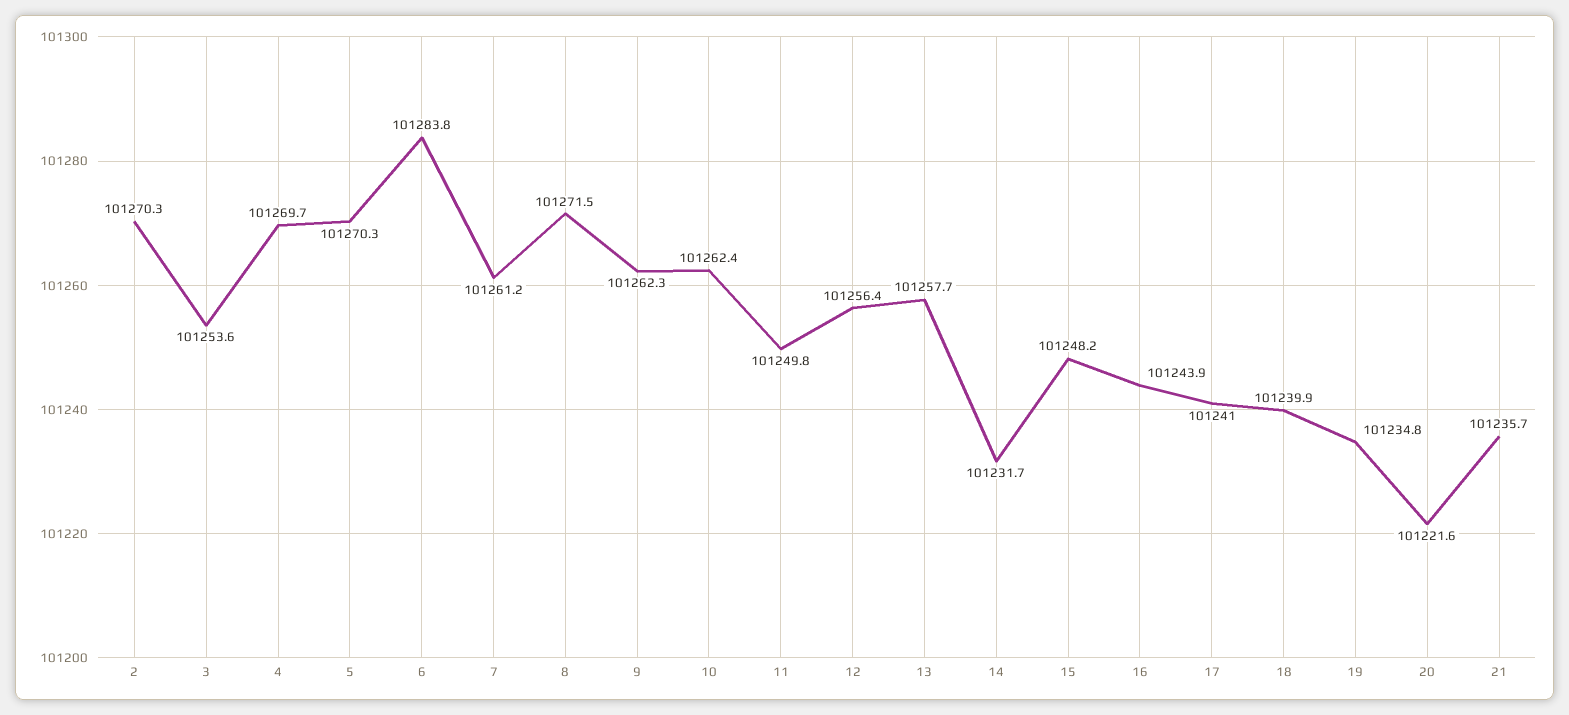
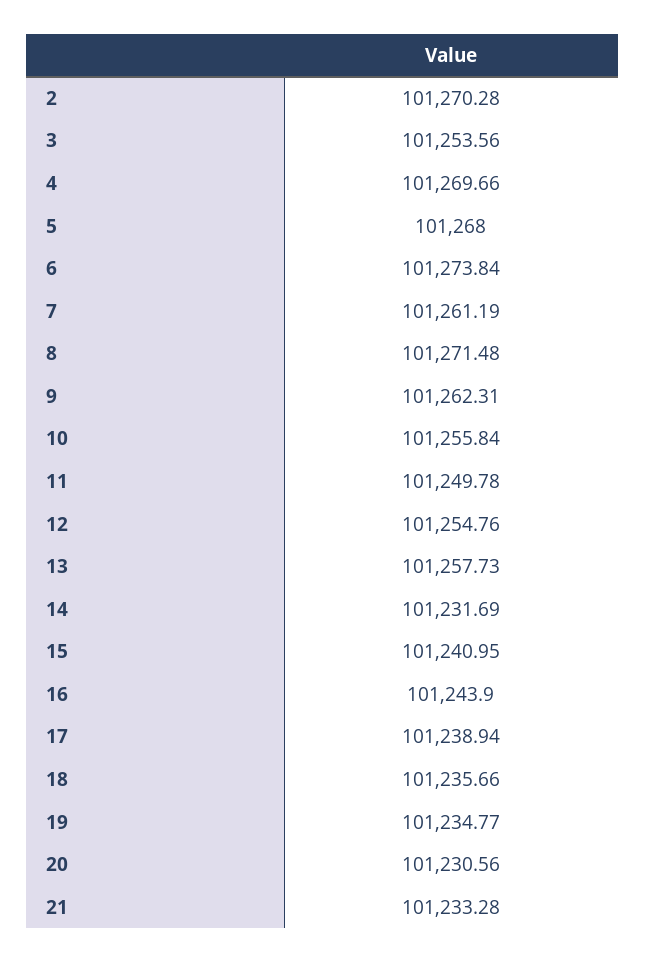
5: 101270.3 -> 101268
6: 101283.8 -> 101273.84
10: 101262.4 -> 101255.84
12: 101256.4 -> 101254.76
15: 101248.2 -> 101240.95
17: 101241 -> 101238.94
18: 101239.9 -> 101235.66
20: 101221.6 -> 101230.56
21: 101235.7 -> 101233.28

